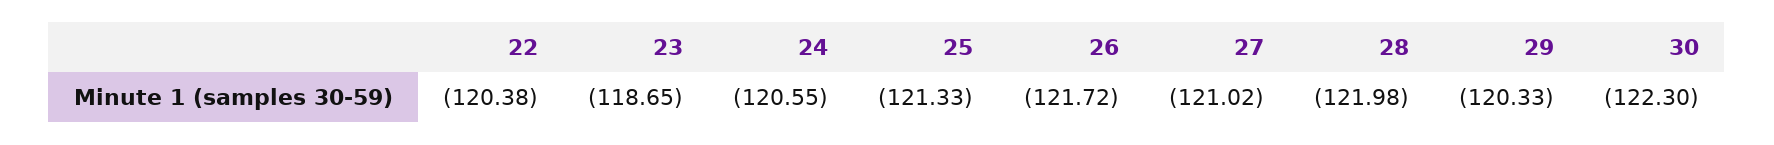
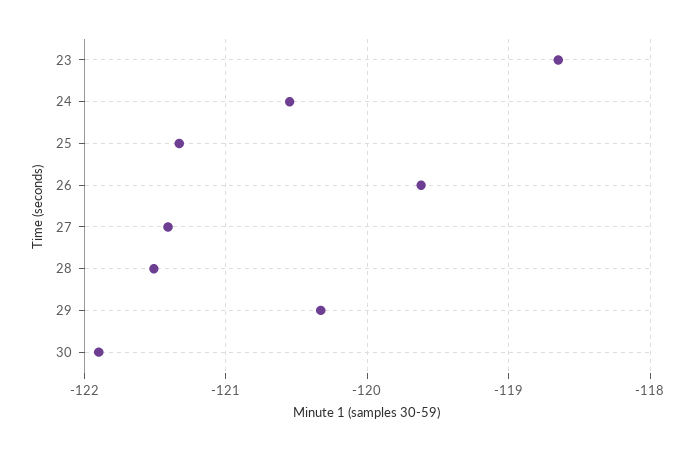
22: -120.38 -> none
26: -121.72 -> -119.6
27: -121.02 -> -121.4
28: -121.98 -> -121.5
30: -122.3 -> -121.9

